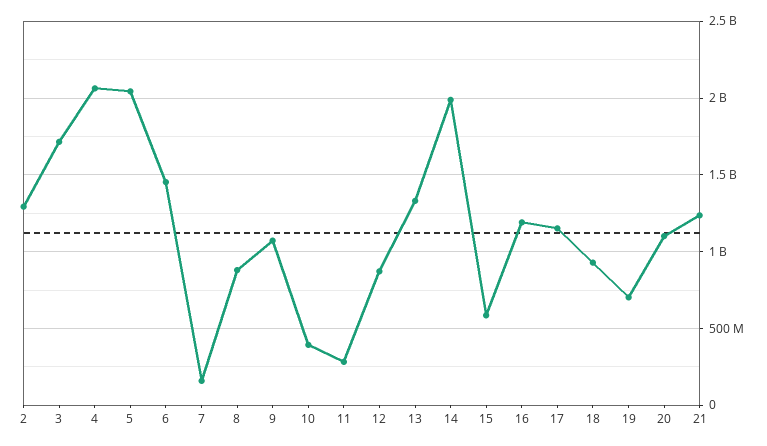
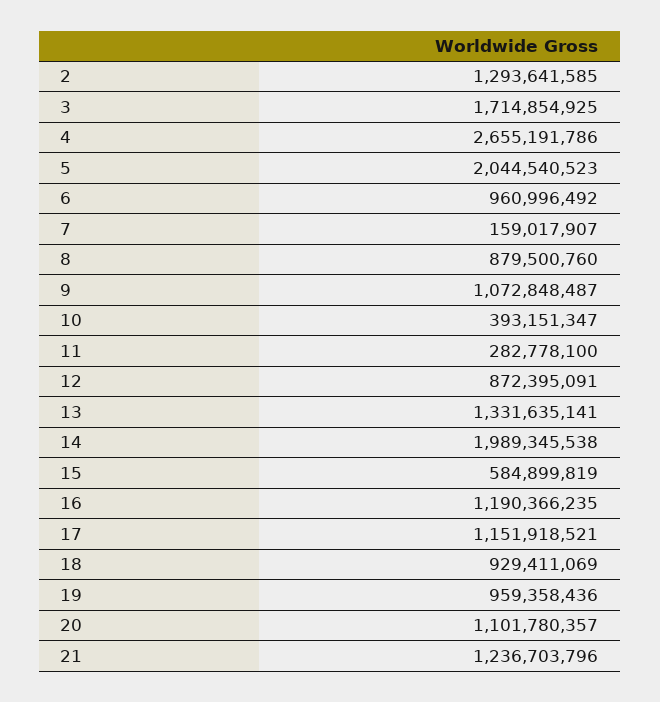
4: 2050000000 -> 2655191786
6: 1450000000 -> 960996492
19: 700000000 -> 959358436

